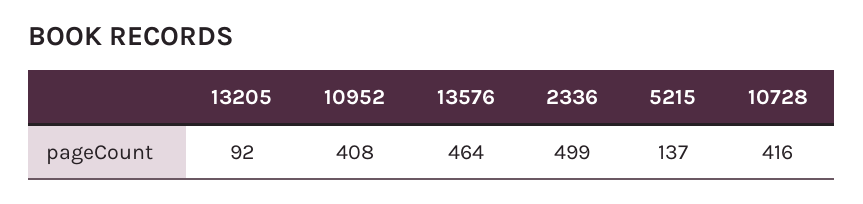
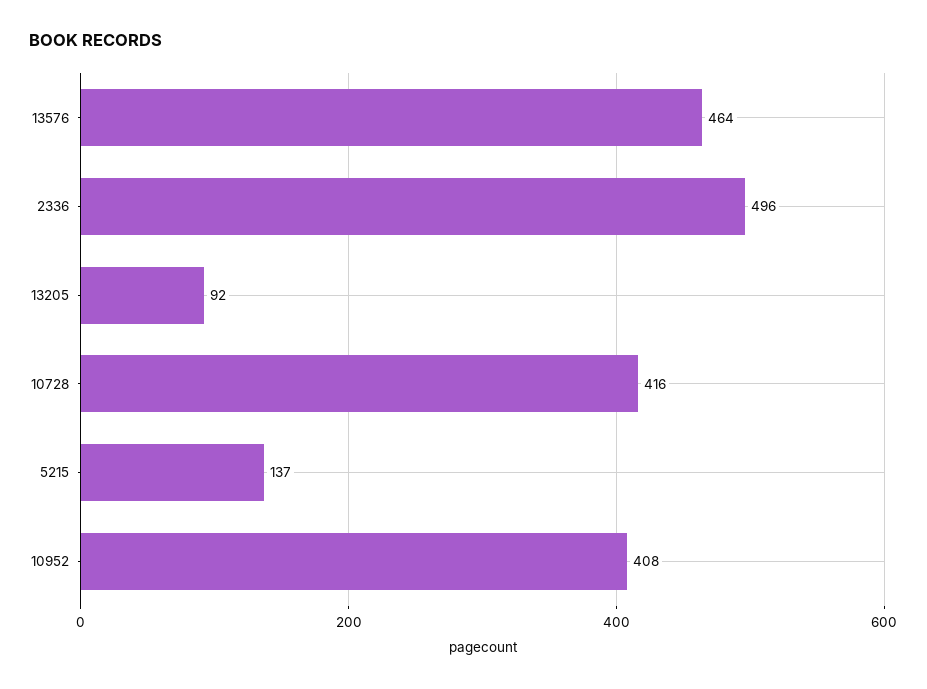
2336: 499 -> 496

